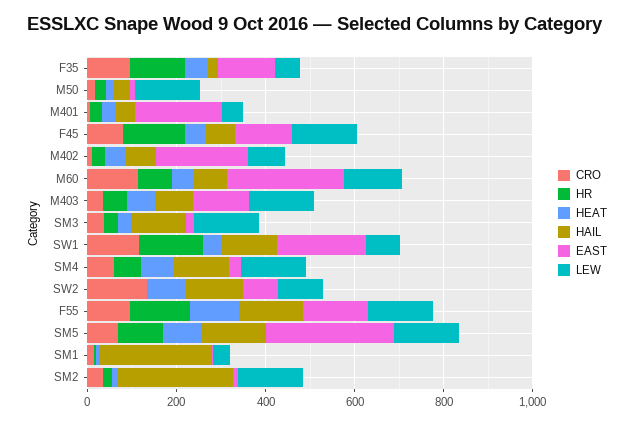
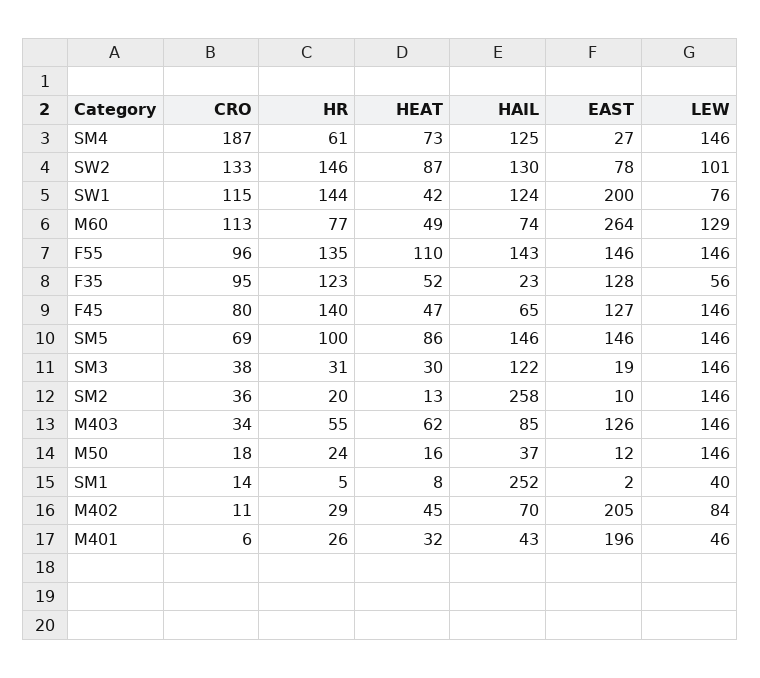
CRO, SM4: 50 -> 187
HR, SW2: 0 -> 146
EAST, SM5: 300 -> 146

